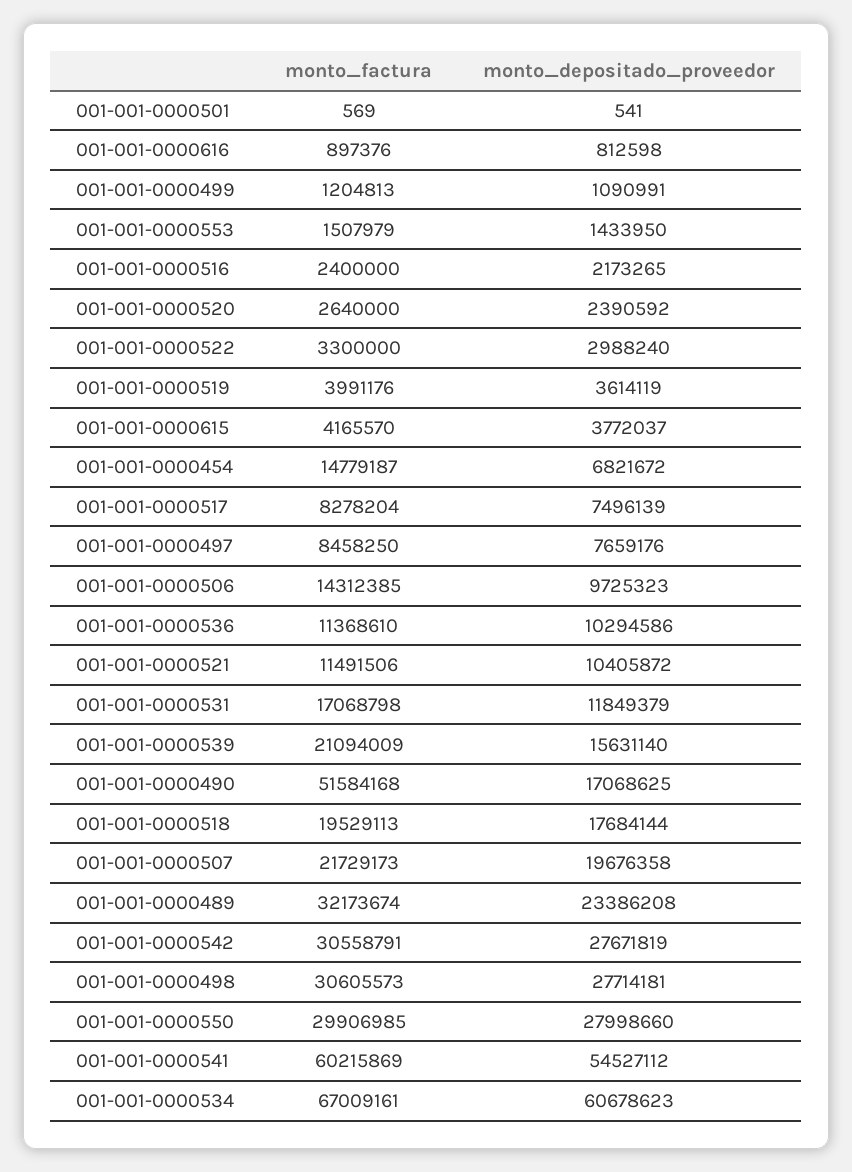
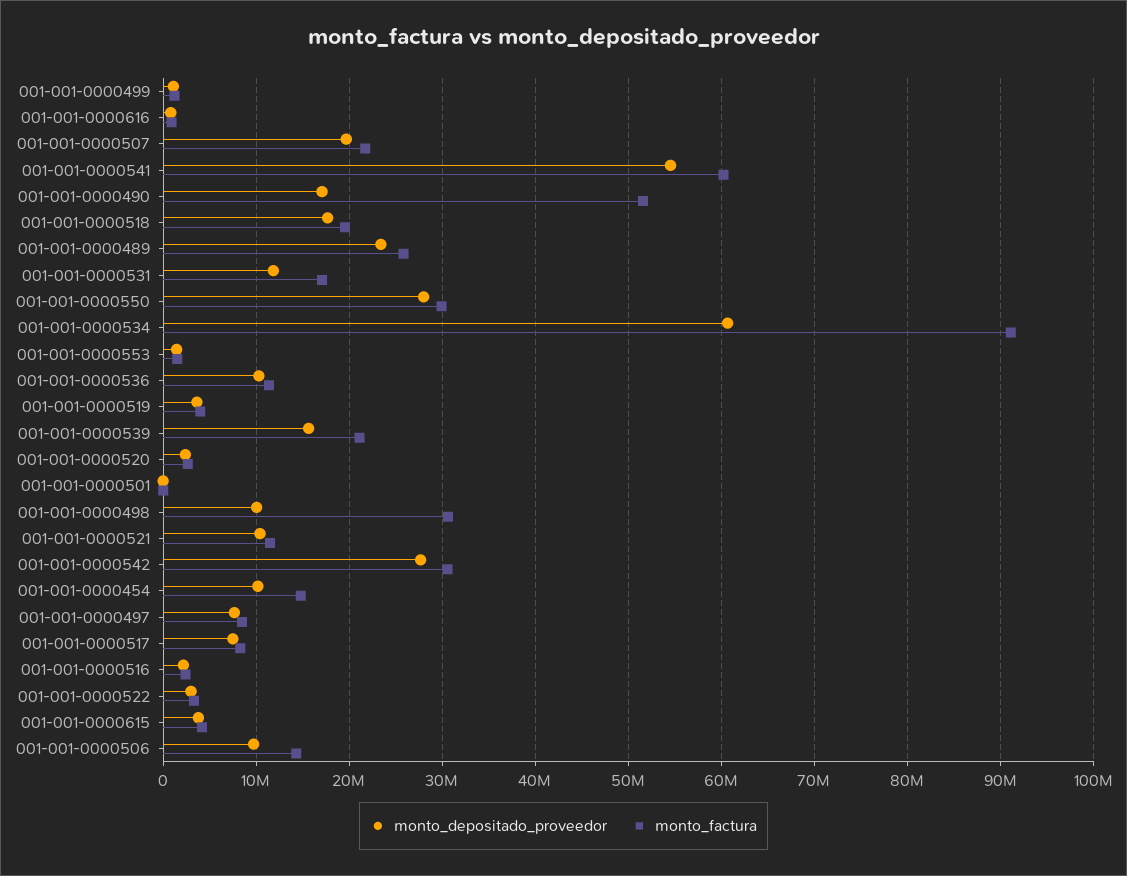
monto_depositado_proveedor, 001-001-0000454: 6821672 -> 10000000
monto_factura, 001-001-0000489: 32173674 -> 26000000
monto_depositado_proveedor, 001-001-0000498: 27714181 -> 10000000
monto_factura, 001-001-0000534: 67009161 -> 91000000

